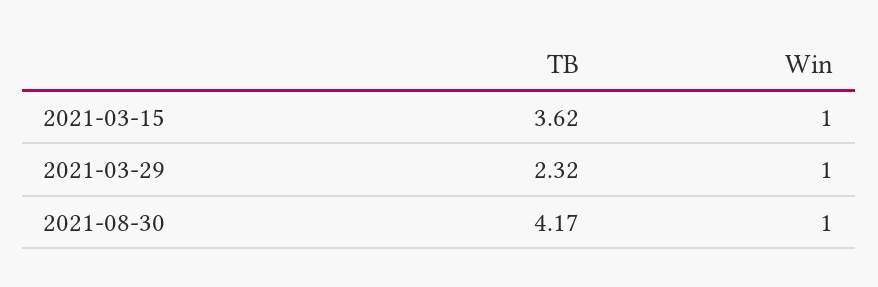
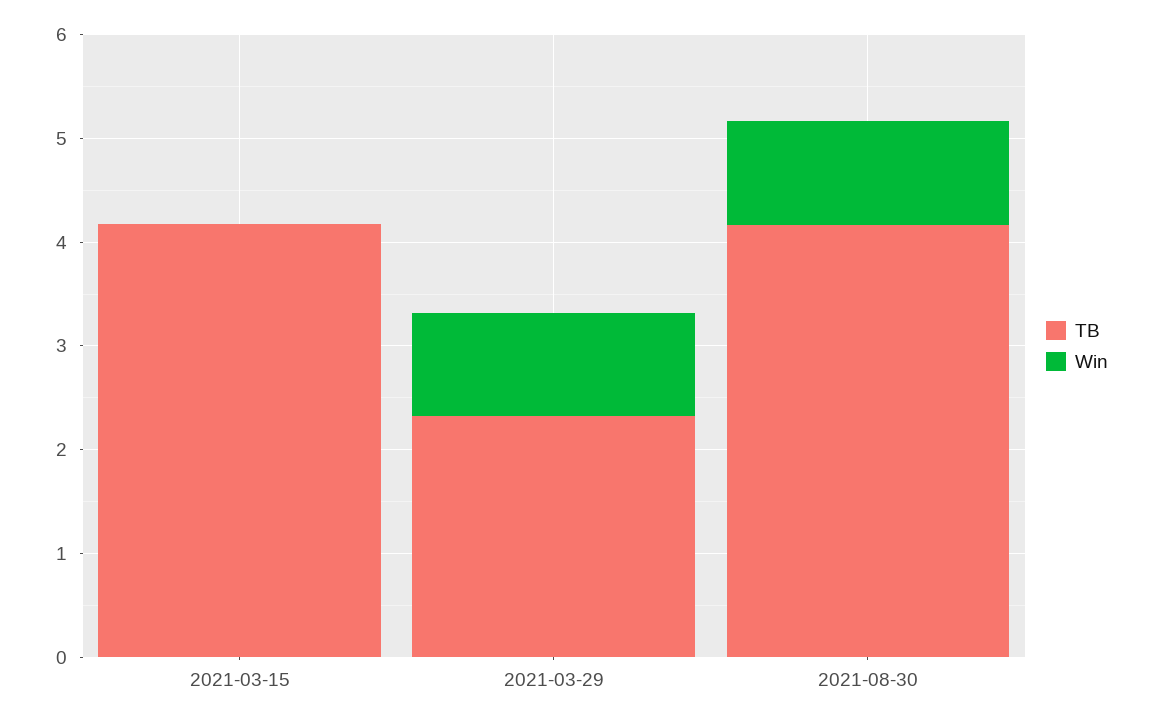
TB, 2021-03-15: 3.62 -> 4.2
Win, 2021-03-15: 1 -> 0

